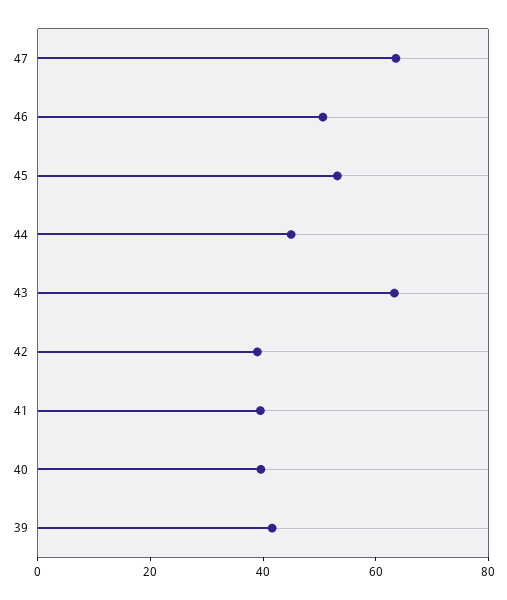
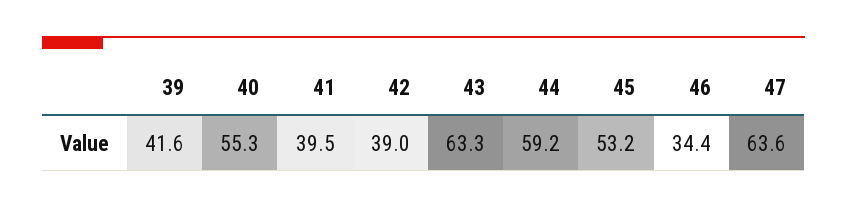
46: 50 -> 34.4
44: 45 -> 59.2
40: 40 -> 55.3

